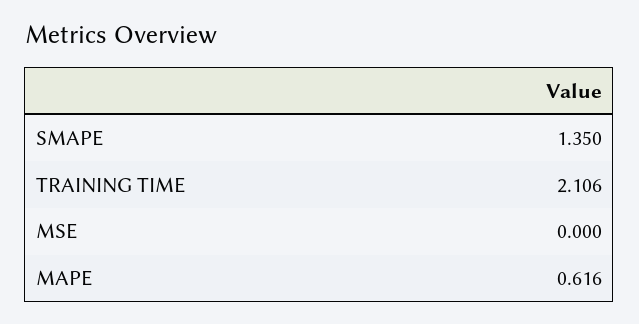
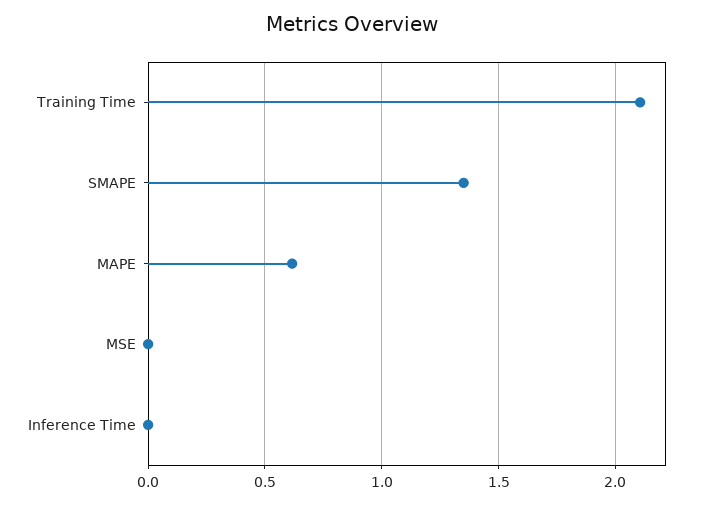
Inference Time: none -> 0

